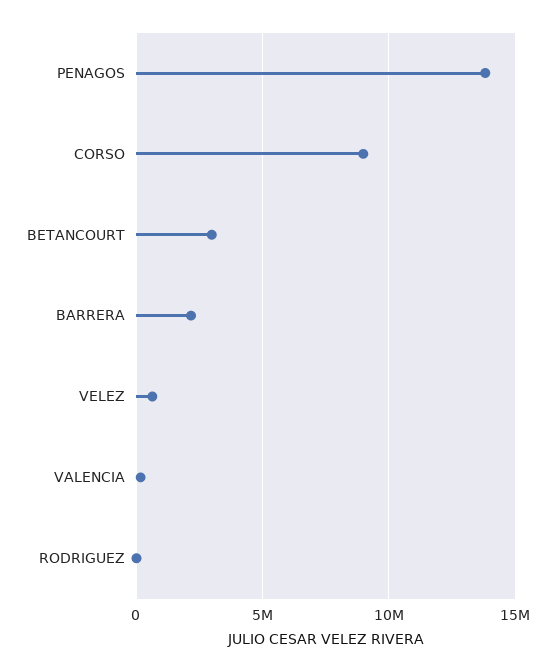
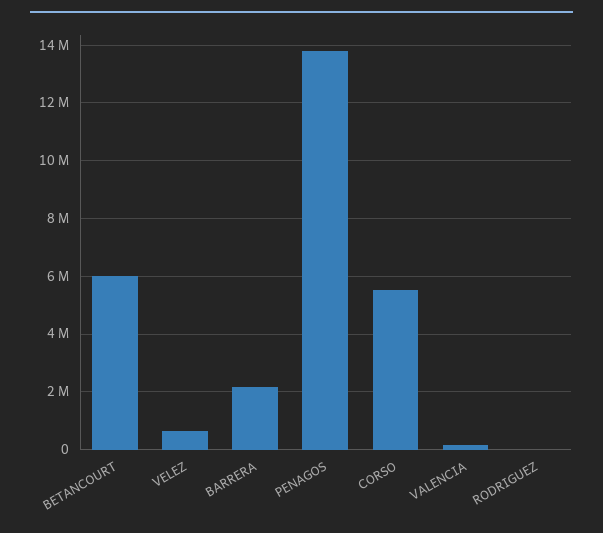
CORSO: 9000000 -> 5500000
BETANCOURT: 3000000 -> 6000000

